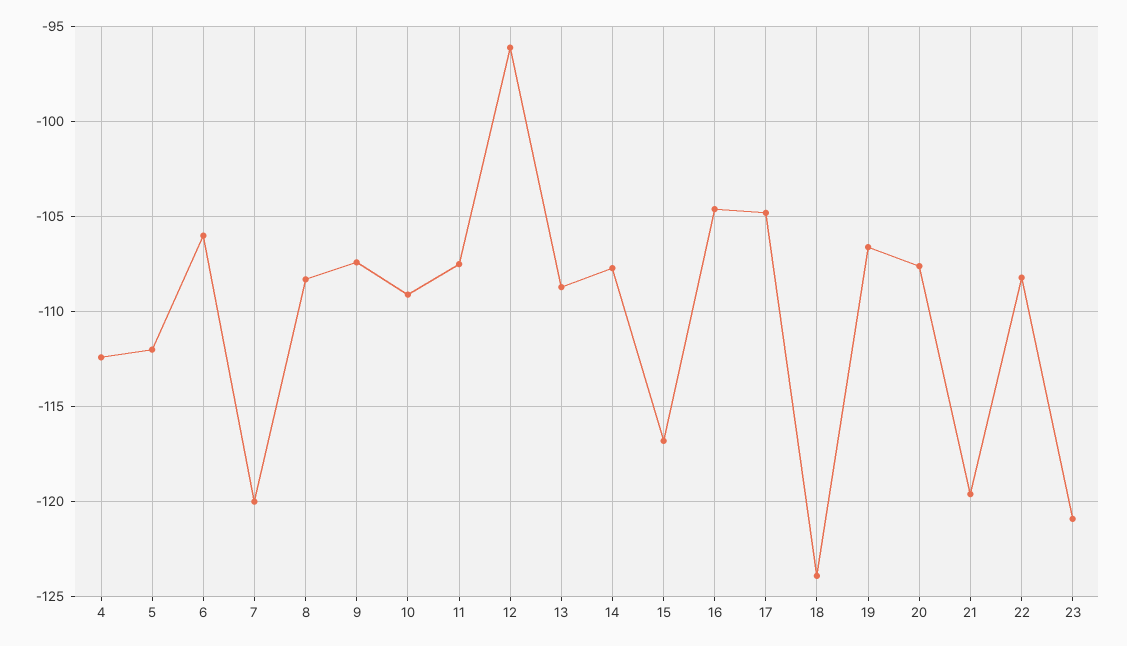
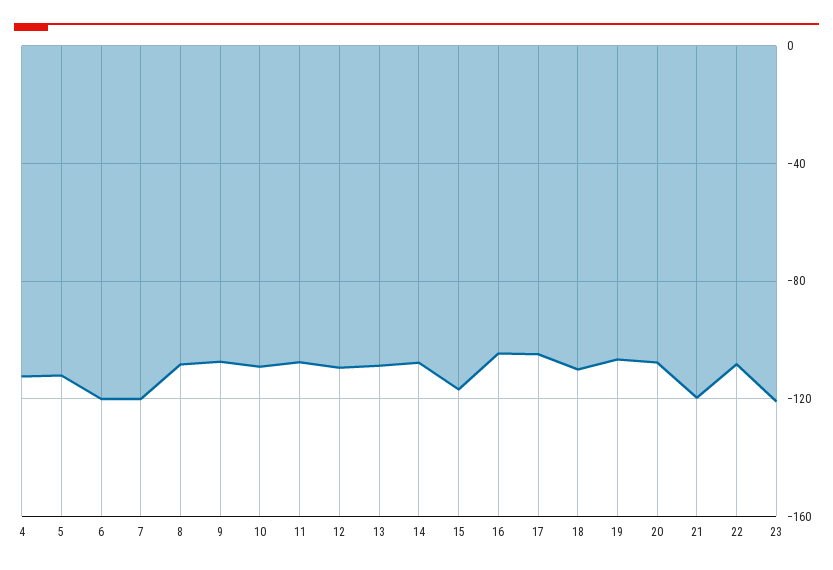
6: -106 -> -120
12: -96 -> -110
18: -124 -> -110

